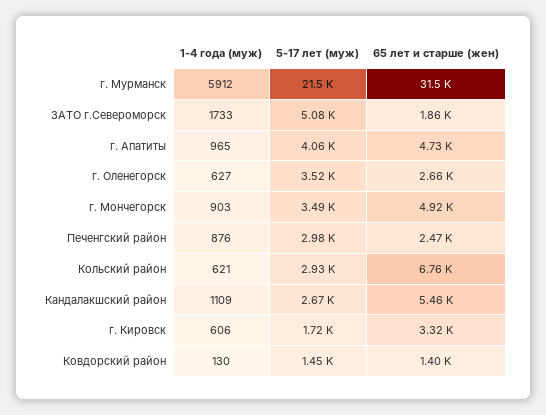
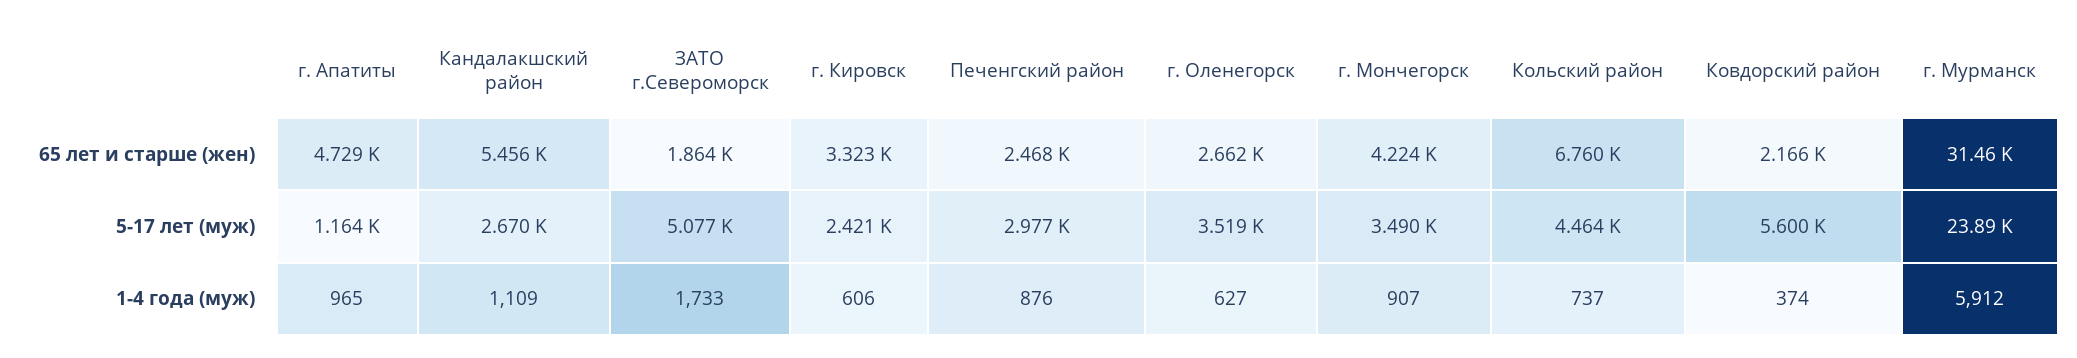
5-17 лет (муж), г. Мурманск: 21500 -> 23890
5-17 лет (муж), г. Апатиты: 4060 -> 1164
1-4 года (муж), г. Мончегорск: 903 -> 907
65 лет и старше (жен), г. Мончегорск: 4920 -> 4224
1-4 года (муж), Кольский район: 621 -> 737
5-17 лет (муж), Кольский район: 2930 -> 4464
5-17 лет (муж), г. Кировск: 1720 -> 2421
1-4 года (муж), Ковдорский район: 130 -> 374
5-17 лет (муж), Ковдорский район: 1450 -> 5600
65 лет и старше (жен), Ковдорский район: 1400 -> 2166

